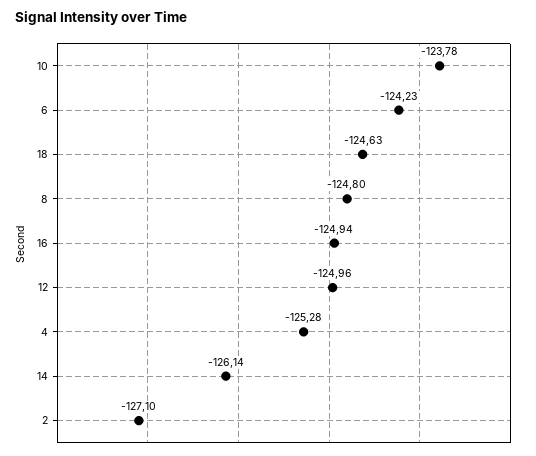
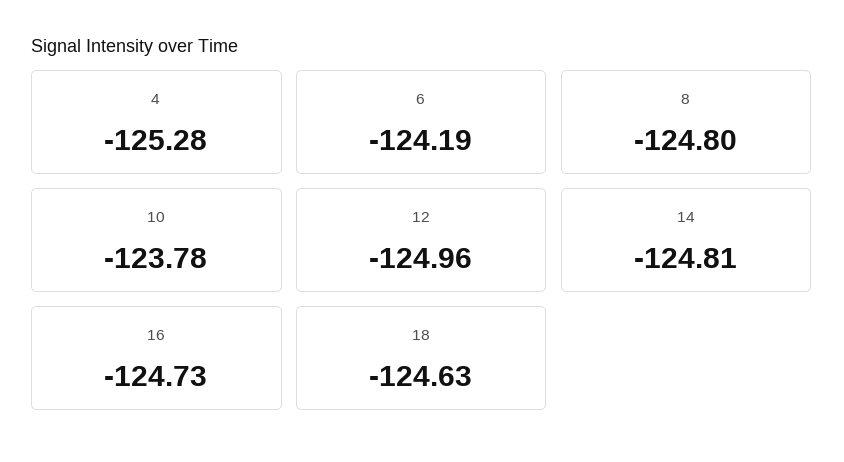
6: -124.23 -> -124.19
16: -124.94 -> -124.73
14: -126.14 -> -124.81
2: -127.1 -> none

